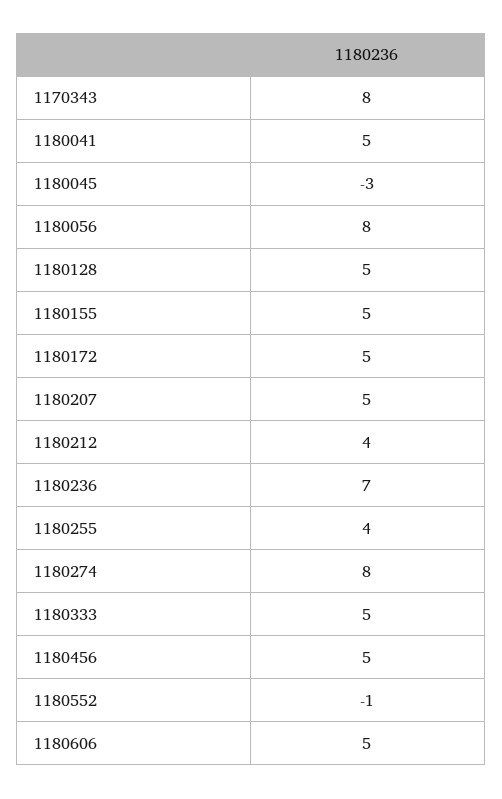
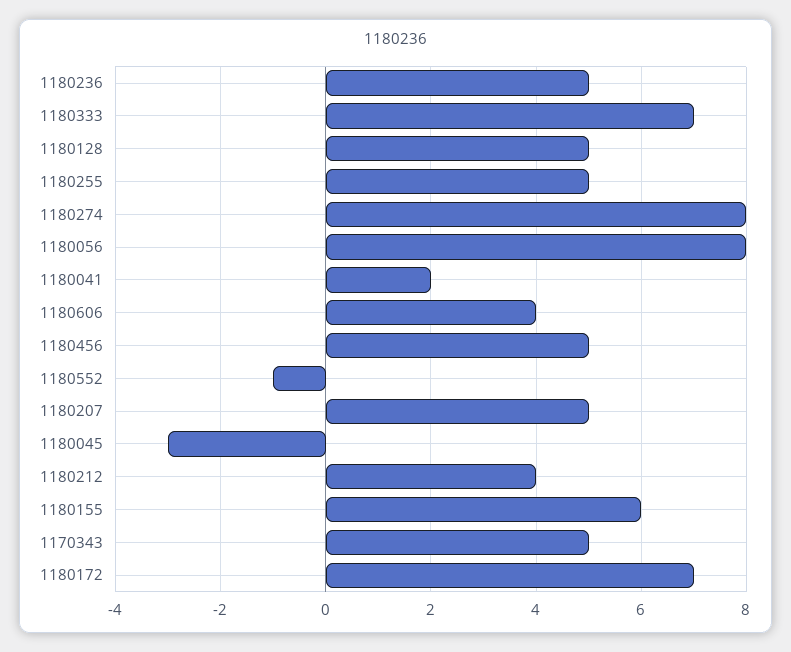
1170343: 8 -> 5
1180041: 5 -> 2
1180155: 5 -> 6
1180172: 5 -> 7
1180236: 7 -> 5
1180255: 4 -> 5
1180333: 5 -> 7
1180606: 5 -> 4

